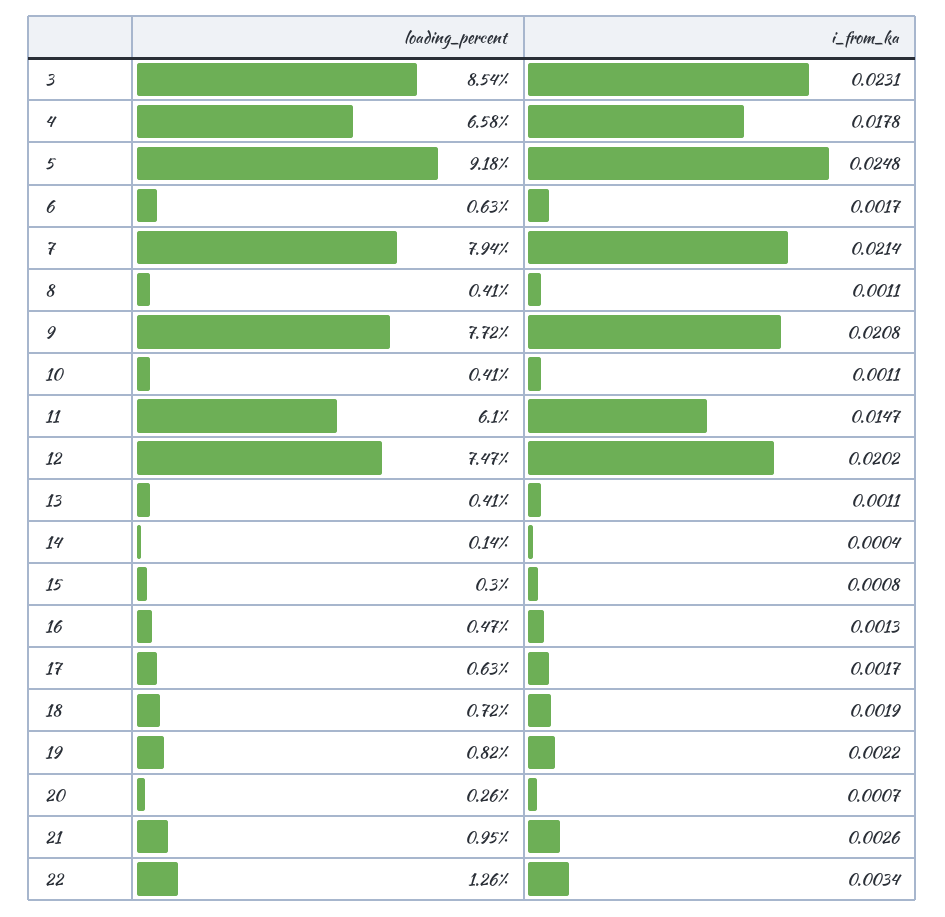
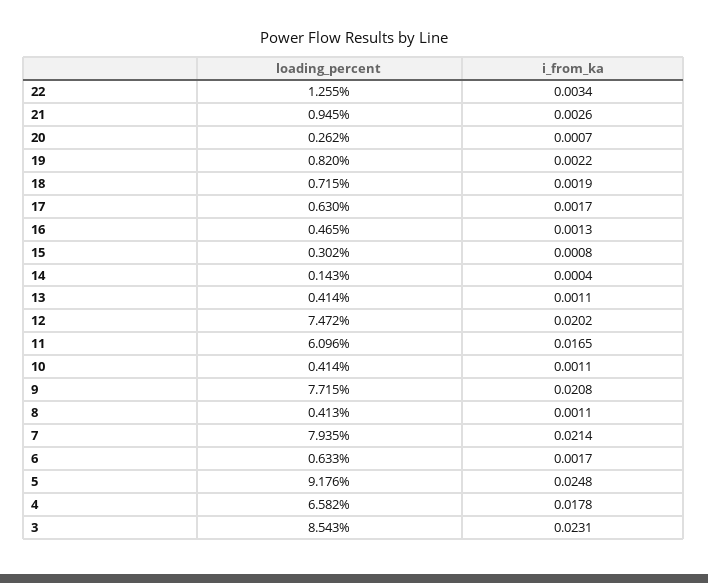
i_from_ka, 11: 0.0147 -> 0.0165

